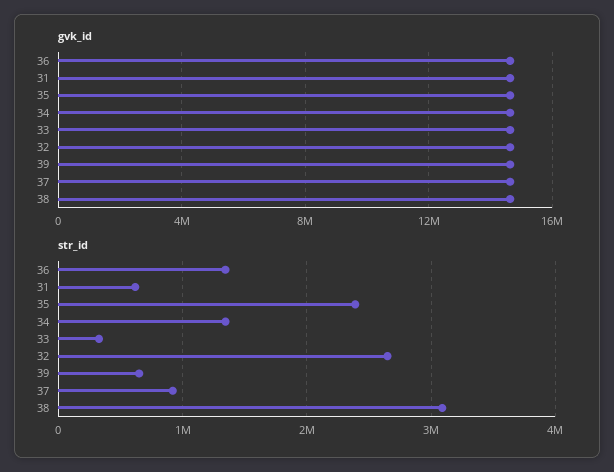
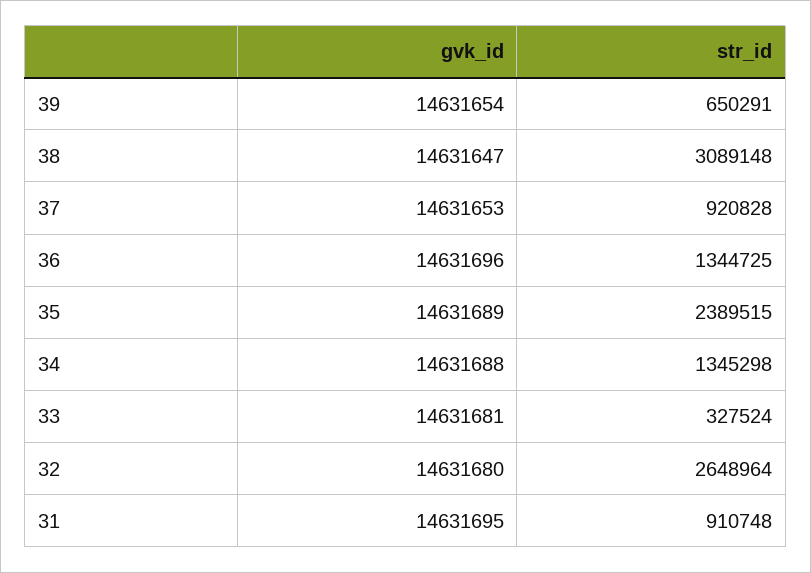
str_id, 31: 600000 -> 910748

